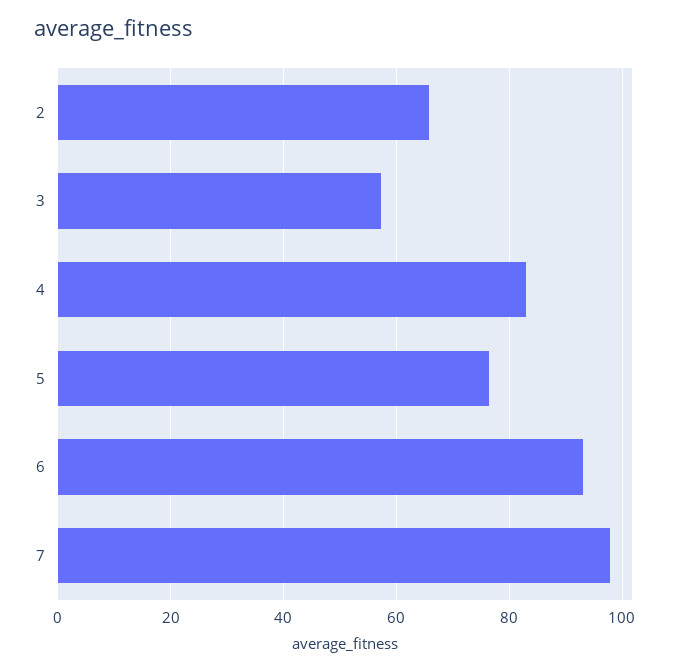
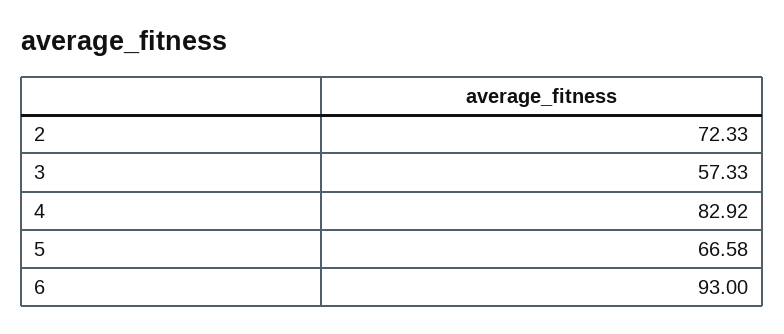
2: 66 -> 72.33
5: 76 -> 66.58
7: 98 -> none

